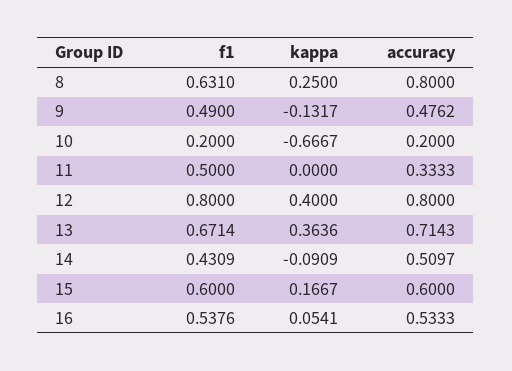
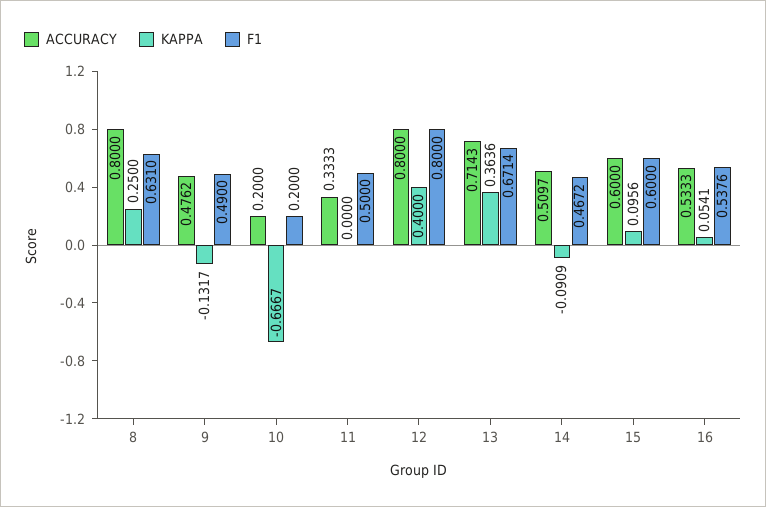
f1, 14: 0.4309 -> 0.4672
kappa, 15: 0.1667 -> 0.0956

